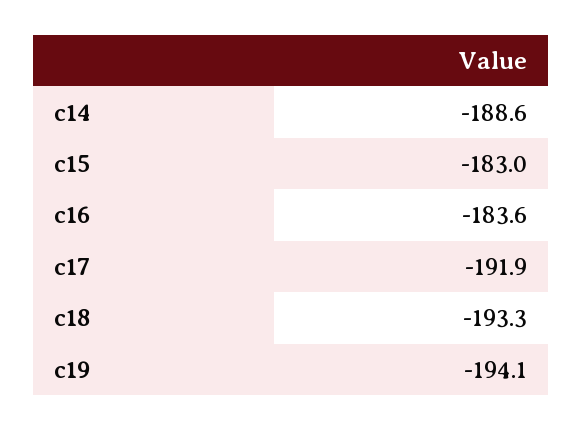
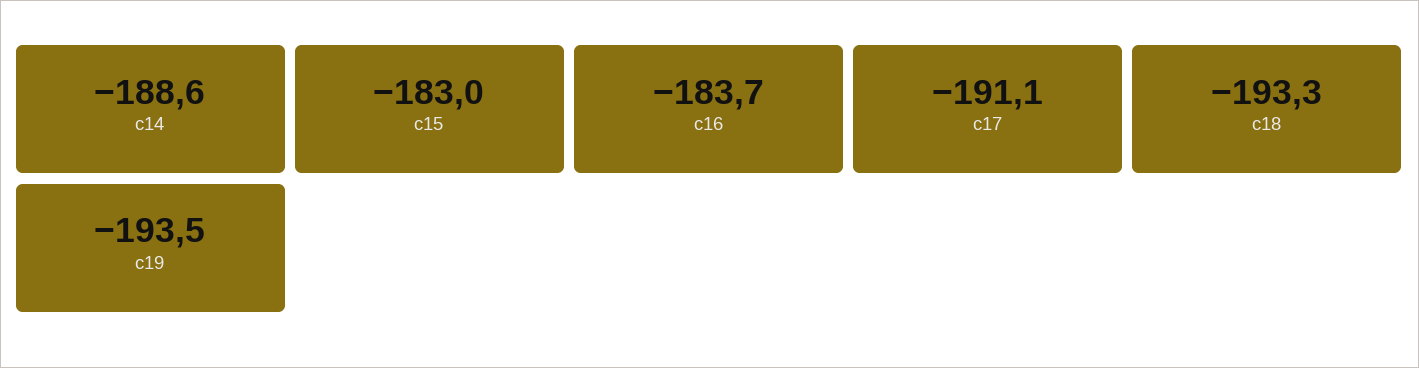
c16: -183.6 -> -183.7
c17: -191.9 -> -191.1
c19: -194.1 -> -193.5

